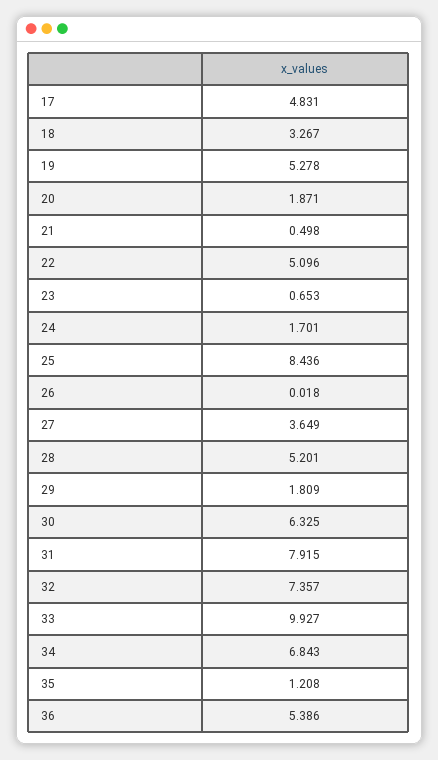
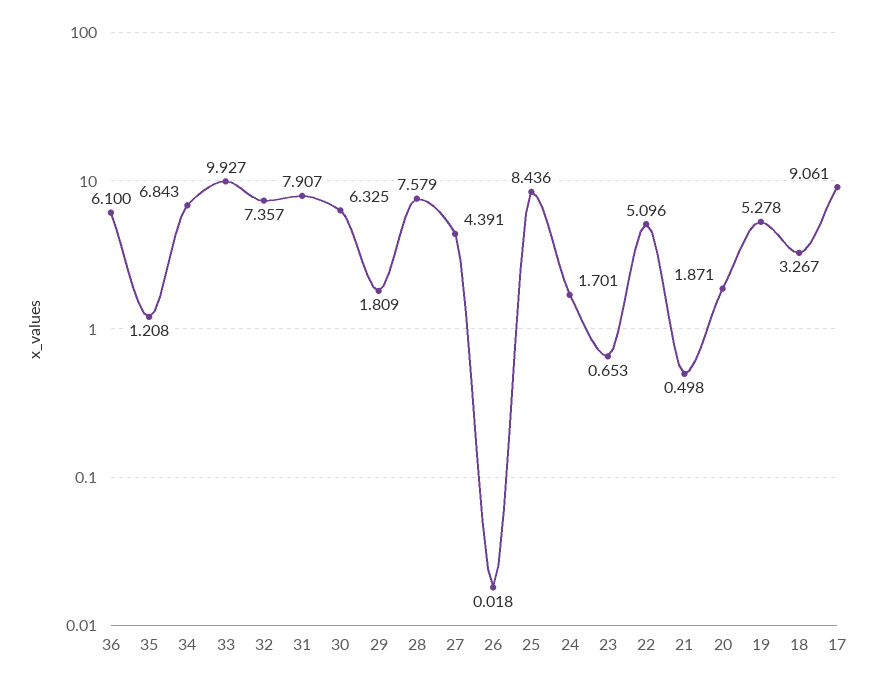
17: 4.831 -> 9.061
27: 3.649 -> 4.391
28: 5.201 -> 7.579
31: 7.915 -> 7.907
36: 5.386 -> 6.1

